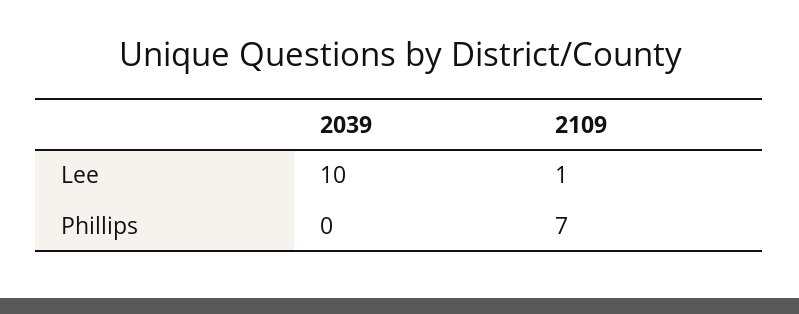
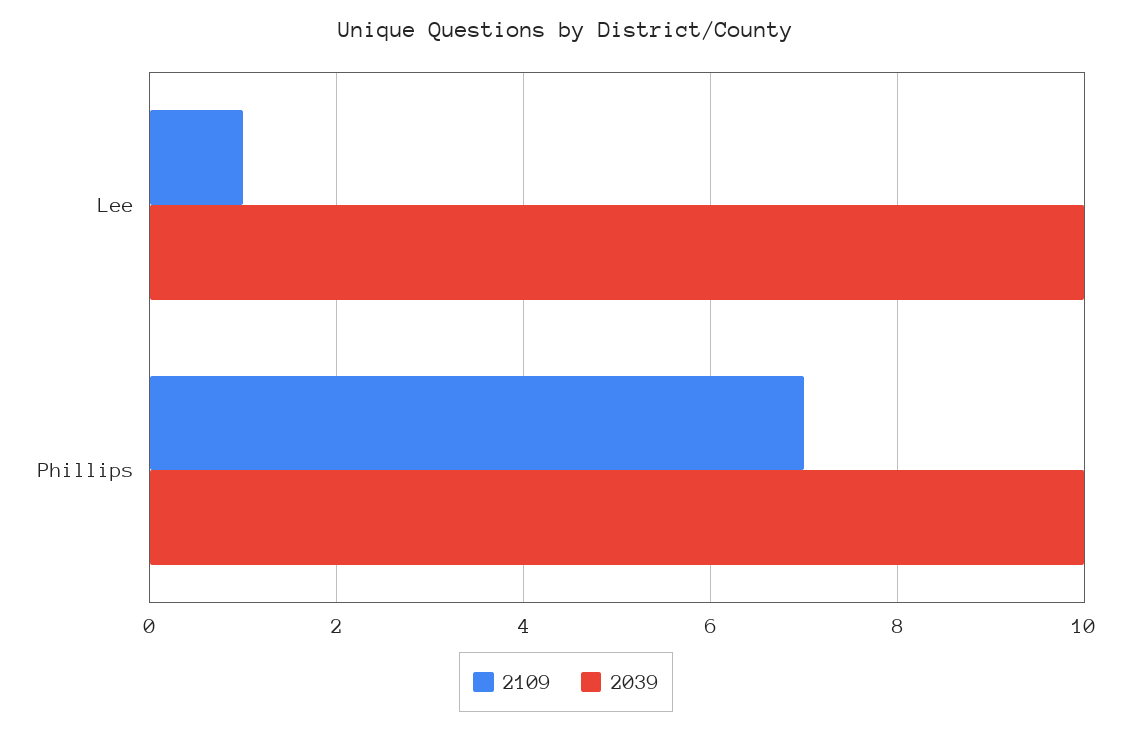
2039, Phillips: 0 -> 10

